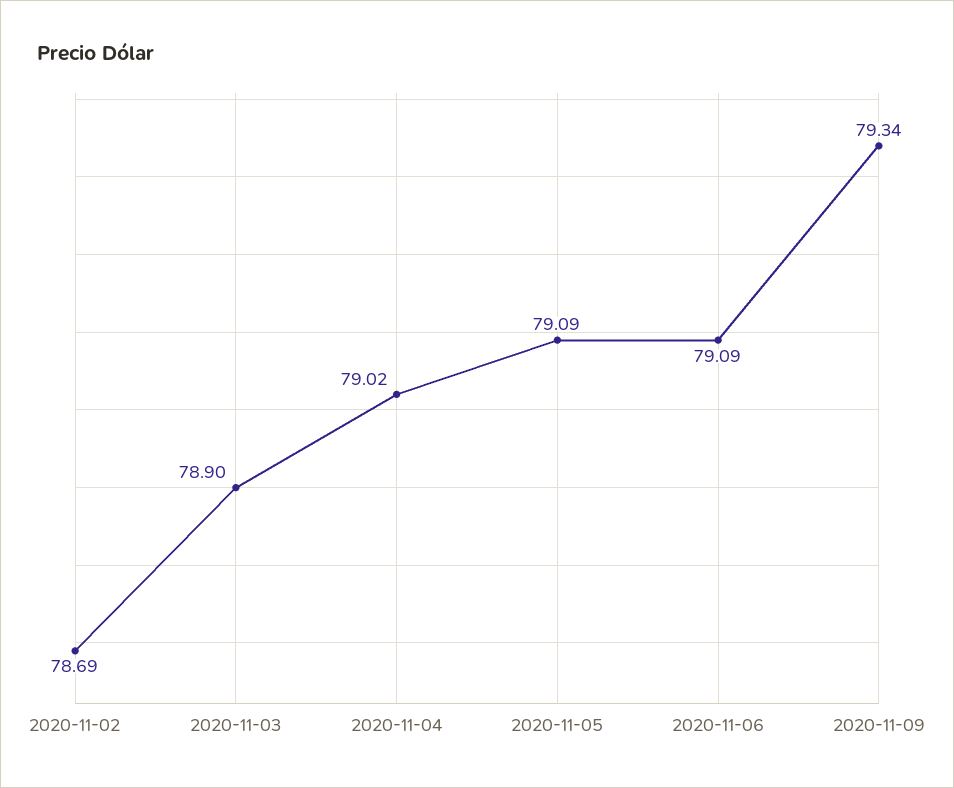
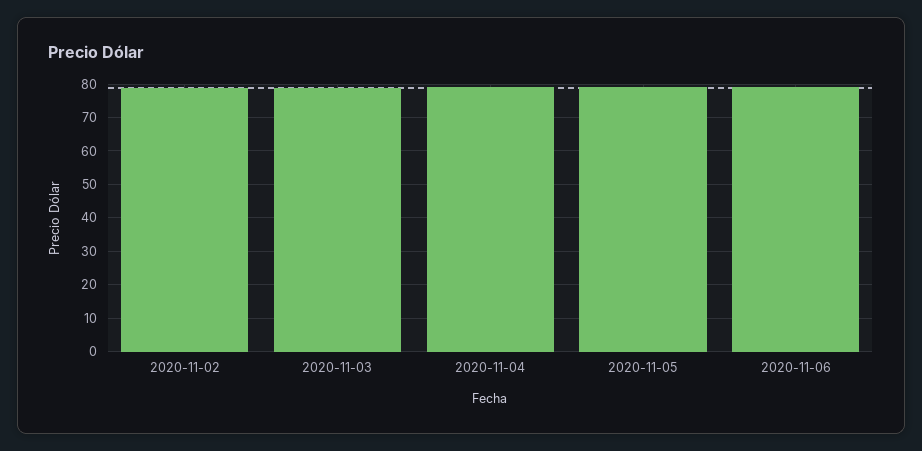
2020-11-09: 79.34 -> none

